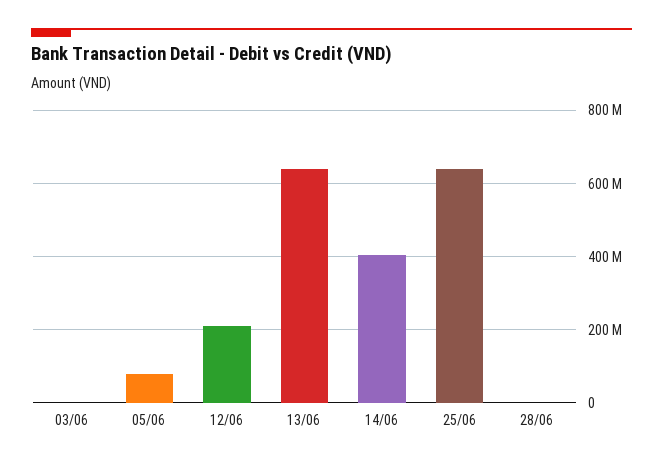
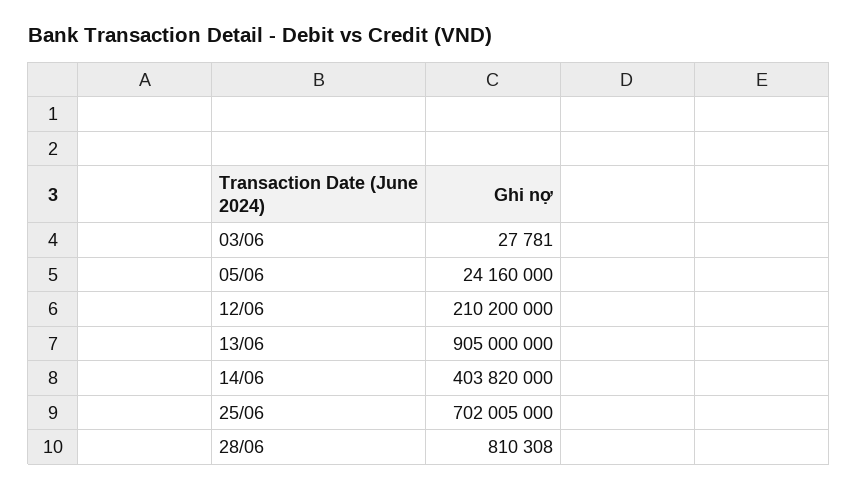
05/06: 80000000 -> 24160000
13/06: 640000000 -> 905000000
25/06: 640000000 -> 702005000

